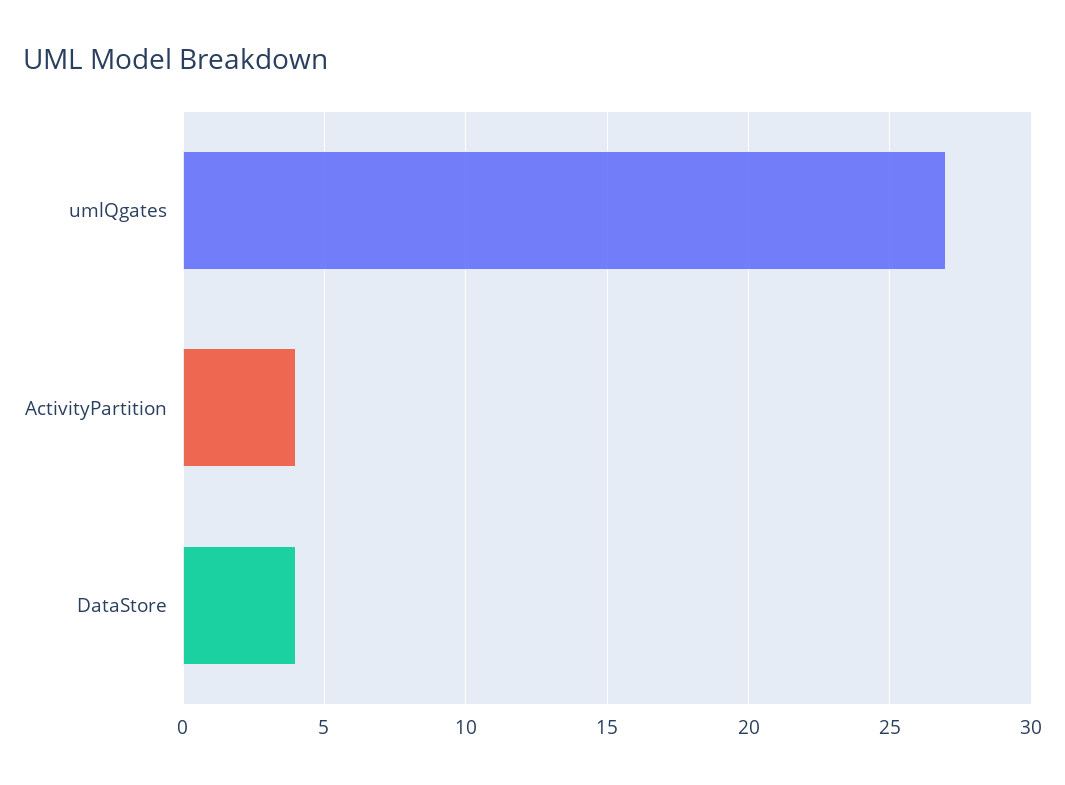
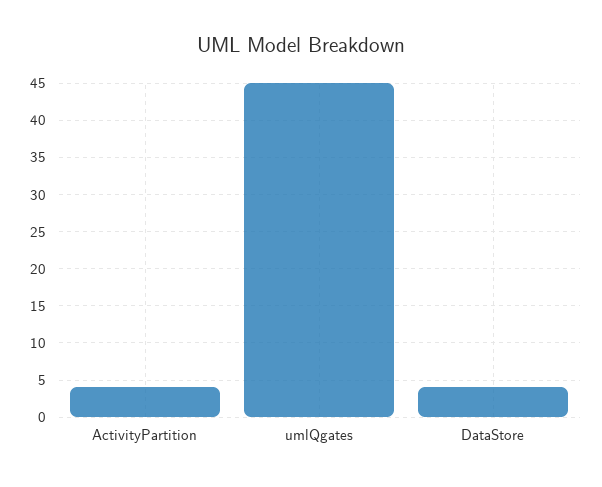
umlQgates: 27 -> 45

